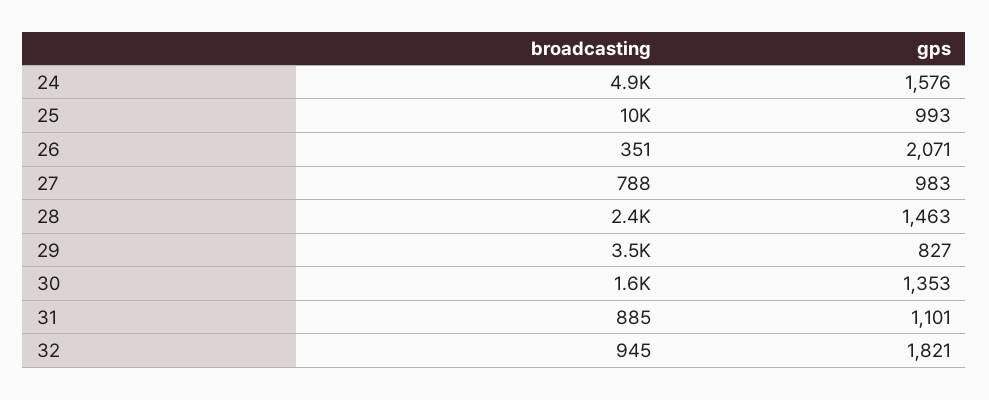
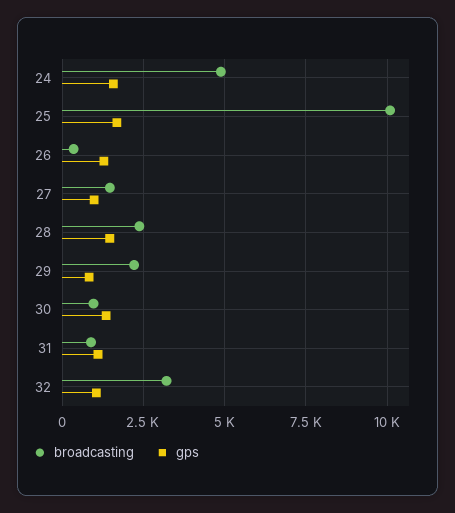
gps, 25: 993 -> 1750
gps, 26: 2071 -> 1250
broadcasting, 27: 788 -> 1500
broadcasting, 29: 3500 -> 2250
broadcasting, 30: 1600 -> 1000
broadcasting, 32: 945 -> 3250
gps, 32: 1821 -> 1000

